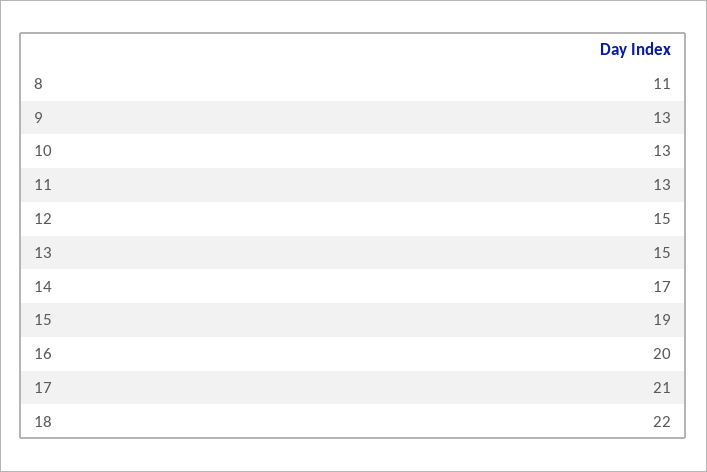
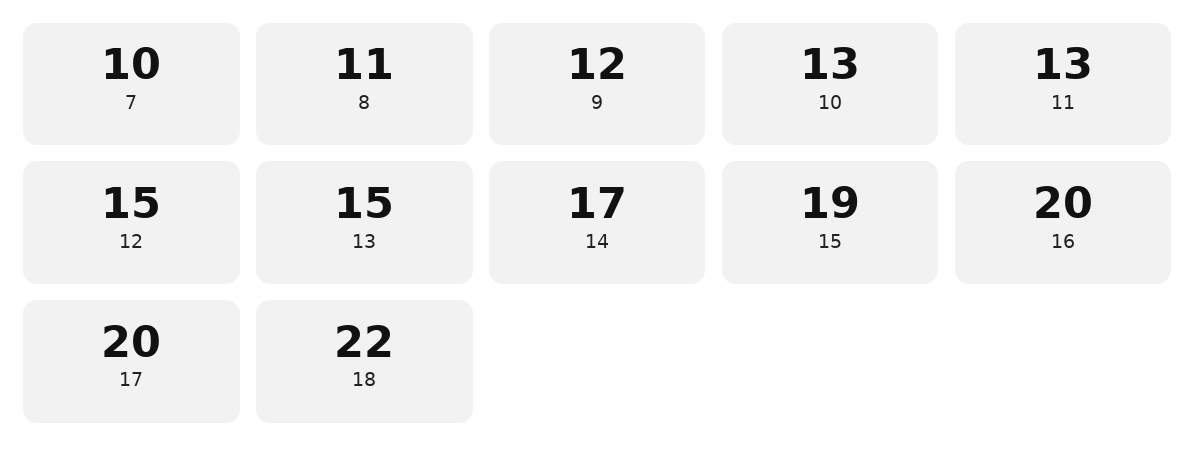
9: 13 -> 12
17: 21 -> 20
7: none -> 10

